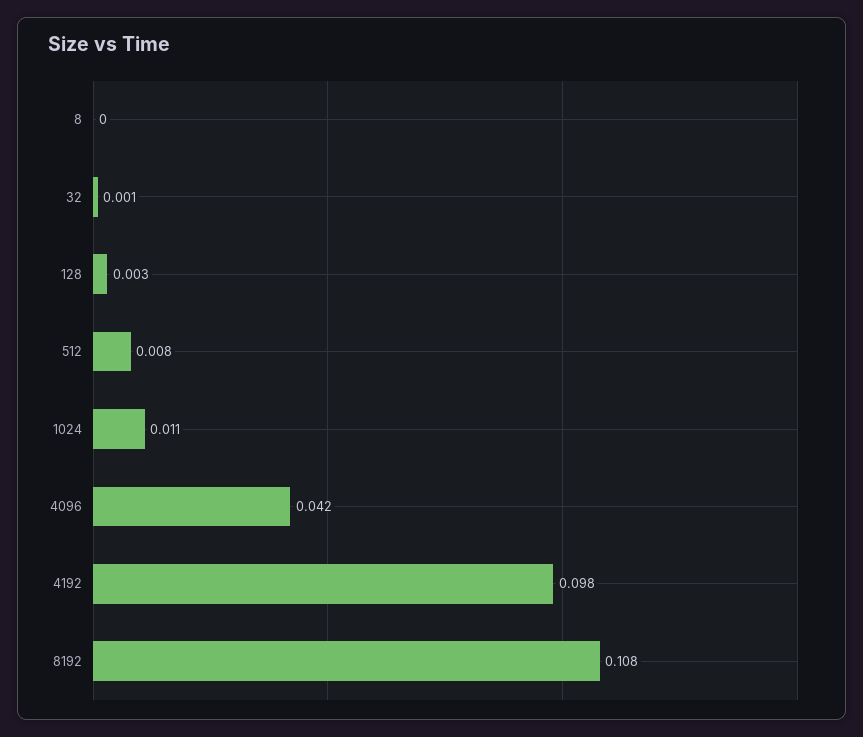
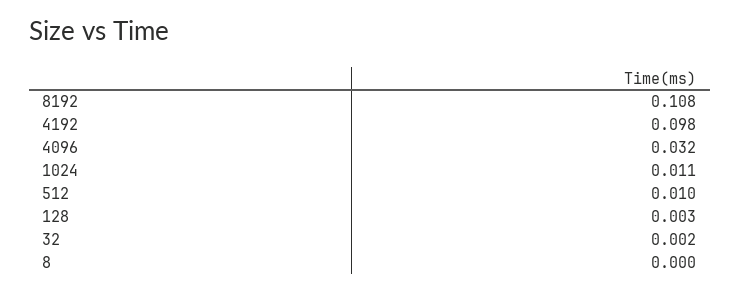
32: 0.001 -> 0.002
512: 0.008 -> 0.01
4096: 0.042 -> 0.032

